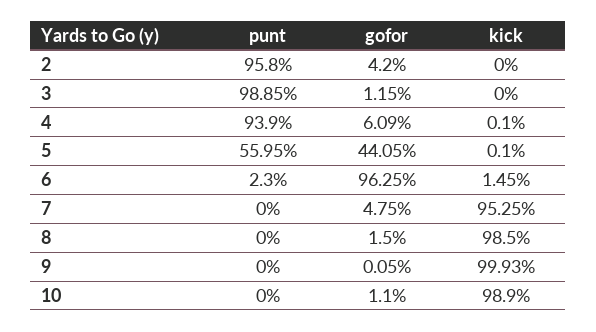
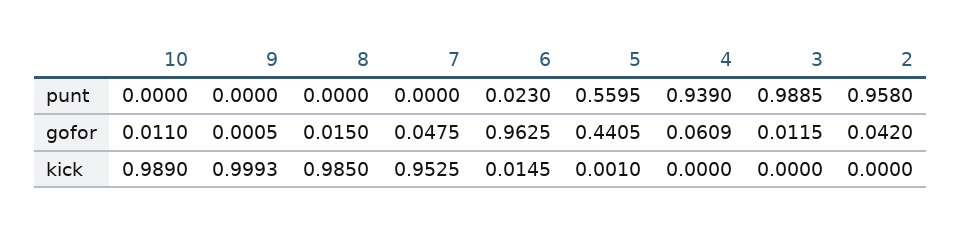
kick, 4: 0.001 -> 0

